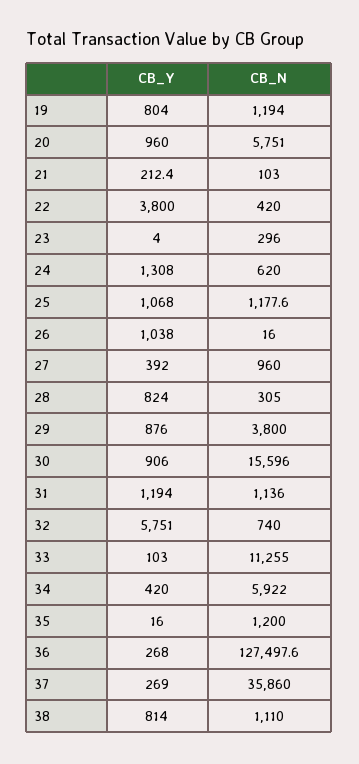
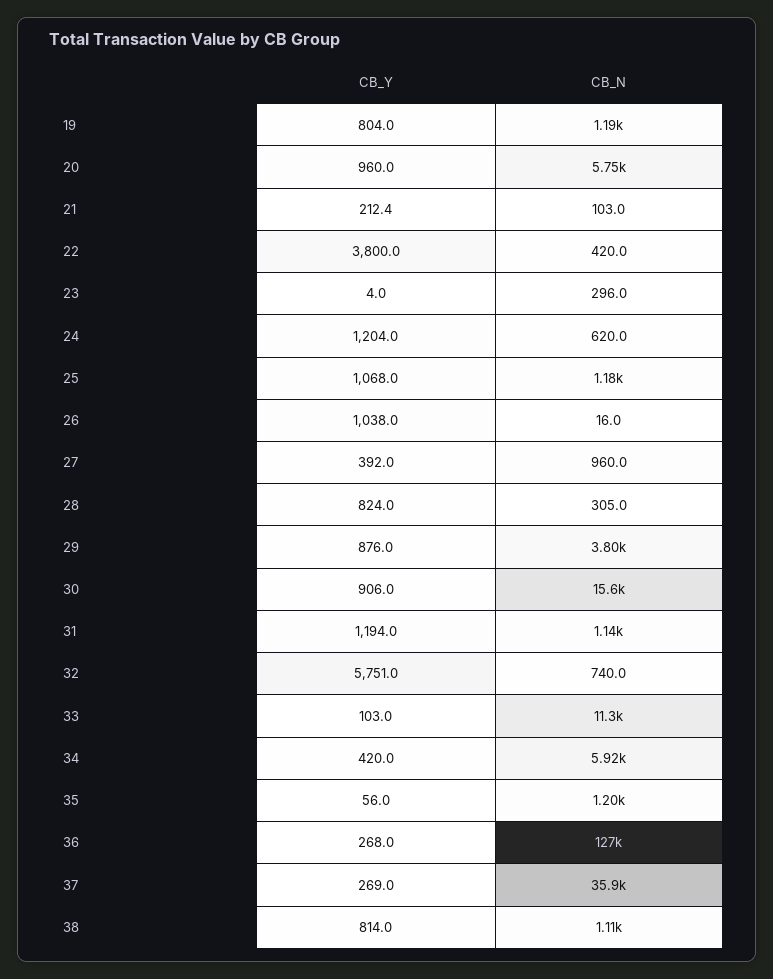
CB_Y, 24: 1308 -> 1204
CB_Y, 35: 16 -> 56

